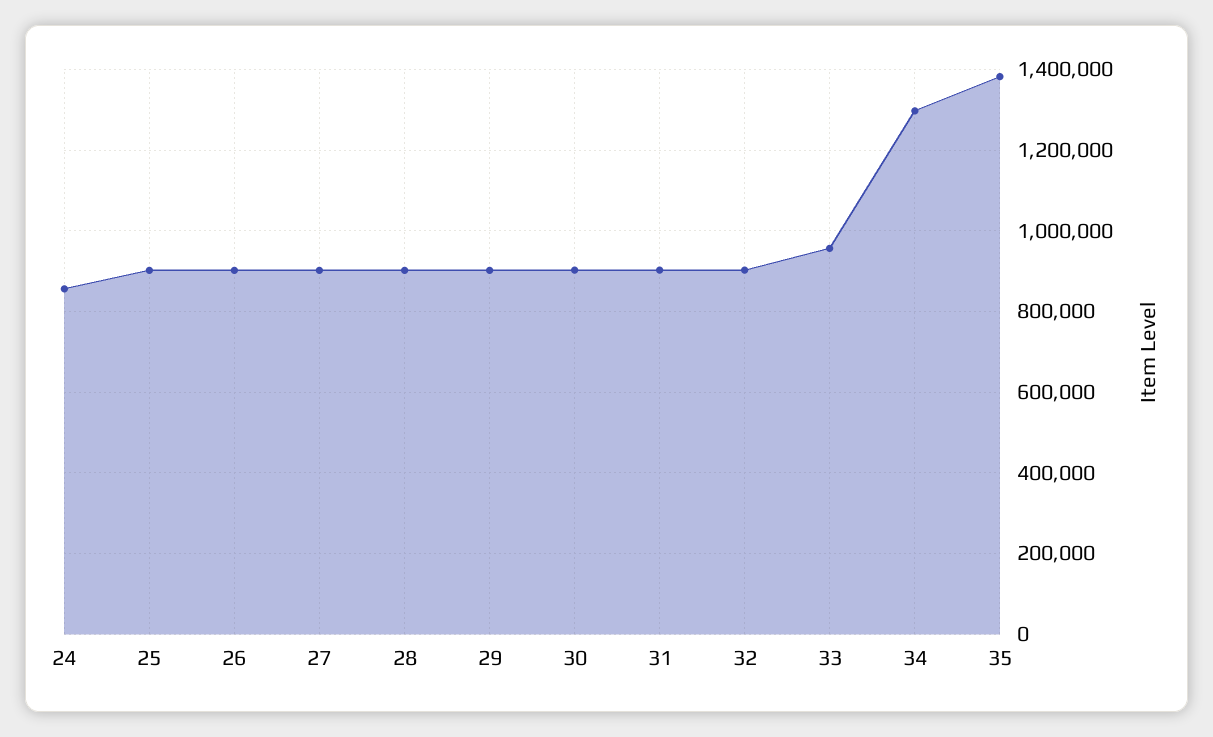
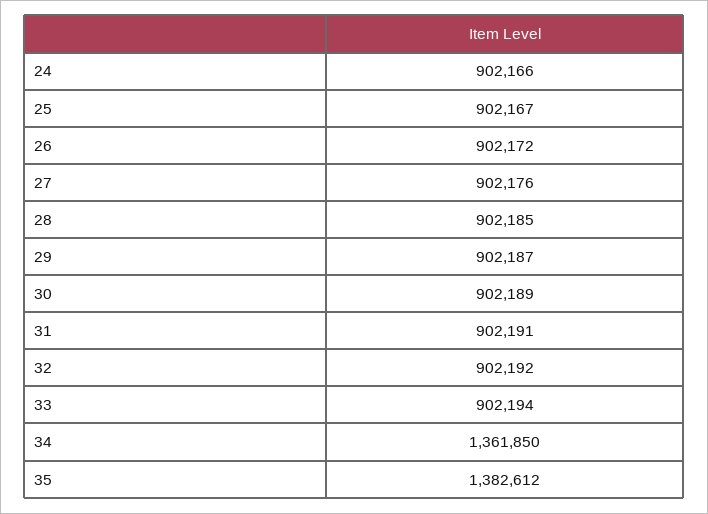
24: 860000 -> 902166
33: 960000 -> 902194
34: 1300000 -> 1361850

